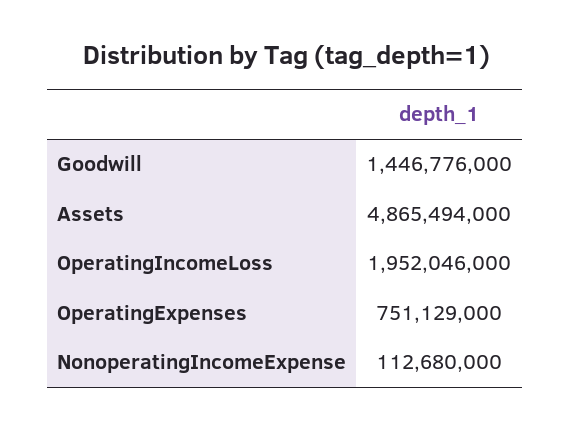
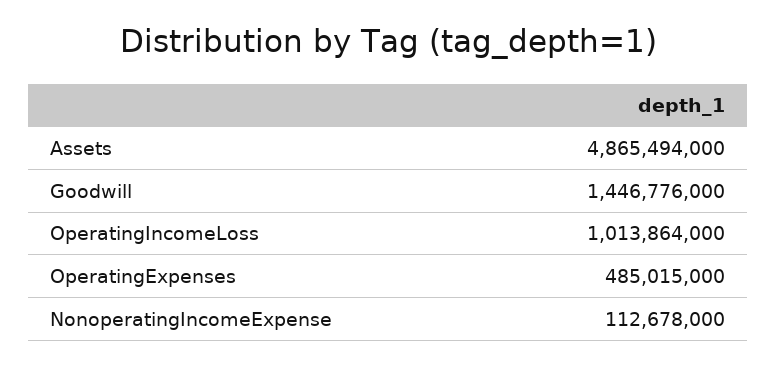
OperatingIncomeLoss: 1952046000 -> 1013864000
OperatingExpenses: 751129000 -> 485015000
NonoperatingIncomeExpense: 112680000 -> 112678000

